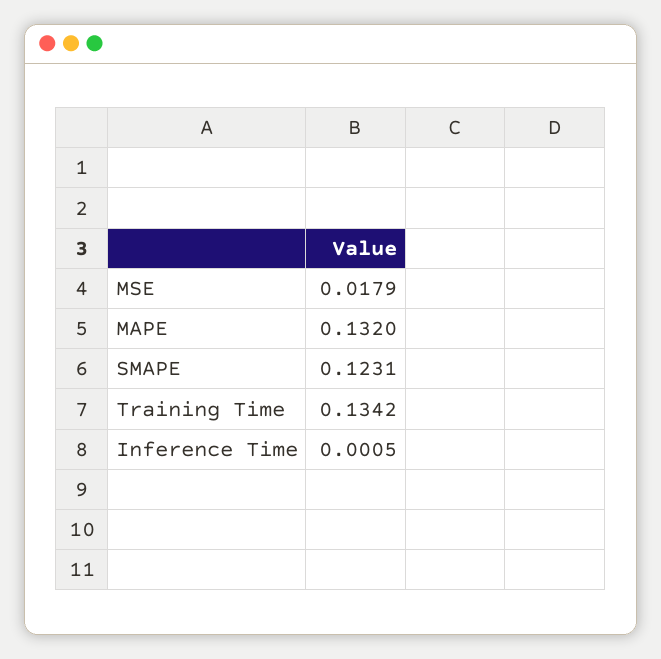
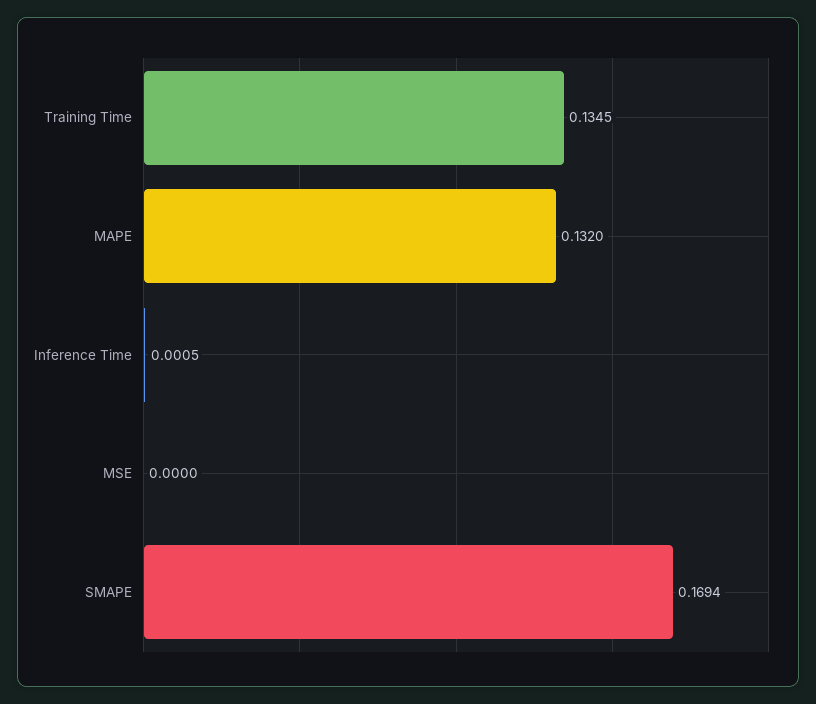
MSE: 0.0179 -> 0
SMAPE: 0.1231 -> 0.1694
Training Time: 0.1342 -> 0.1345

